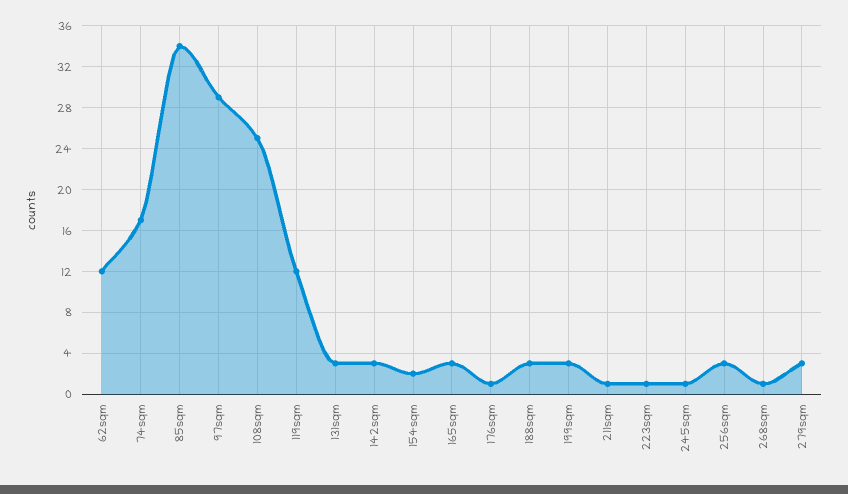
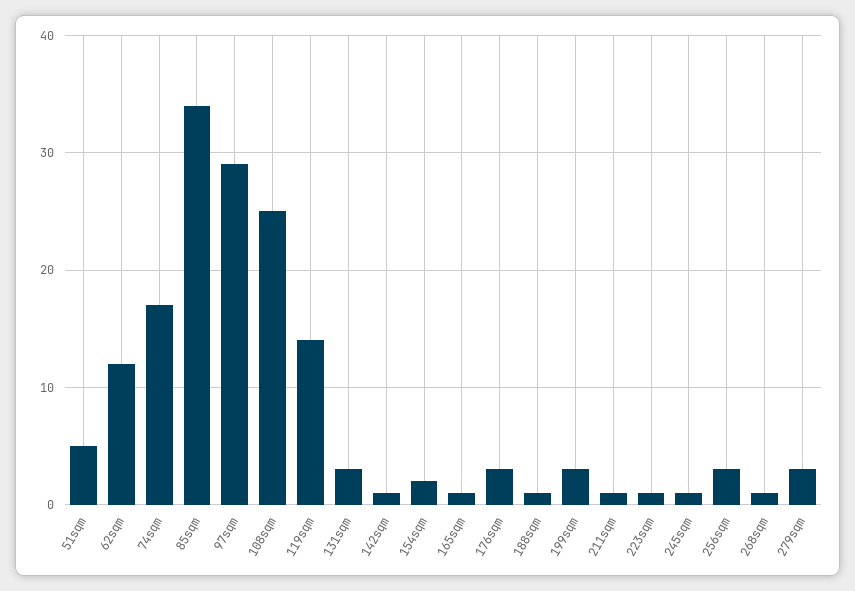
119sqm: 12 -> 14
142sqm: 3 -> 1
165sqm: 3 -> 1
176sqm: 1 -> 3
188sqm: 3 -> 1
51sqm: none -> 5

